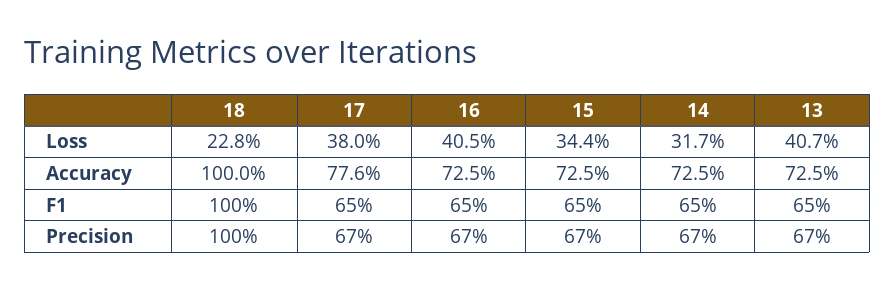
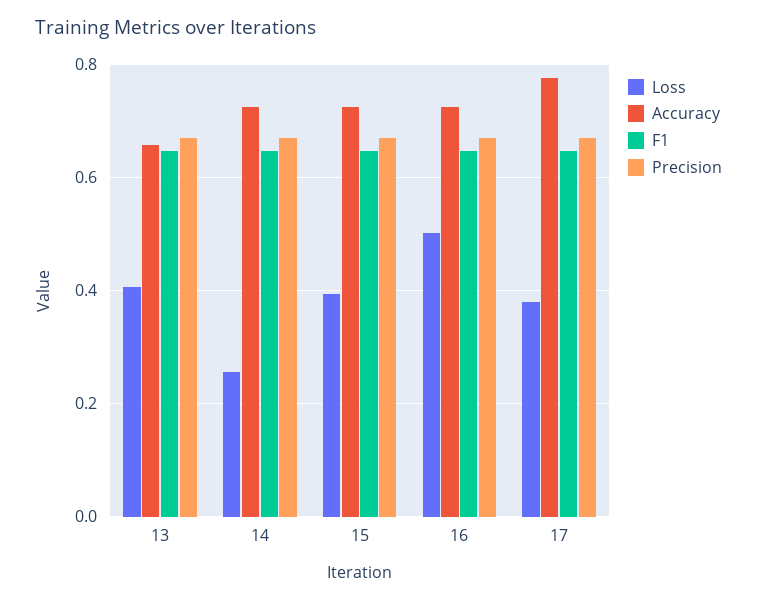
Loss, 18: 0.228 -> none
Loss, 16: 0.405 -> 0.5
Loss, 15: 0.344 -> 0.4
Loss, 14: 0.317 -> 0.26
Accuracy, 18: 1 -> none
Accuracy, 13: 0.725 -> 0.66
F1, 18: 1 -> none
Precision, 18: 1 -> none

